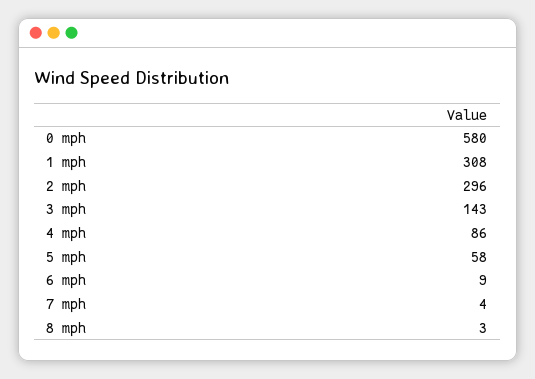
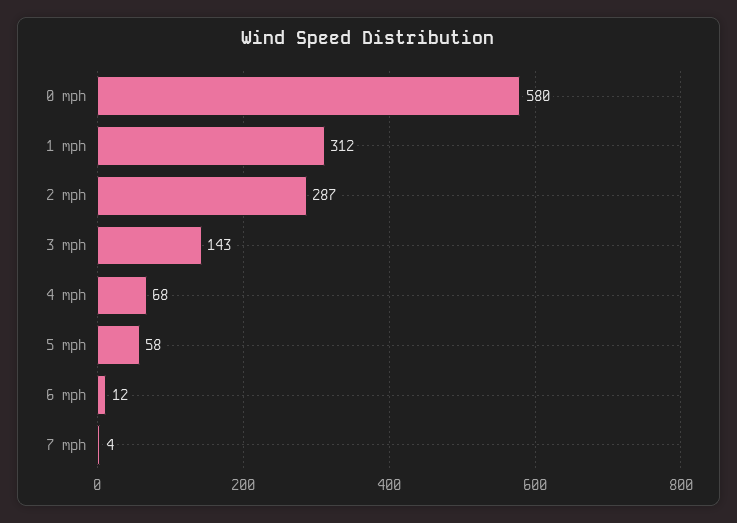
1 mph: 308 -> 312
2 mph: 296 -> 287
4 mph: 86 -> 68
6 mph: 9 -> 12
8 mph: 3 -> none

